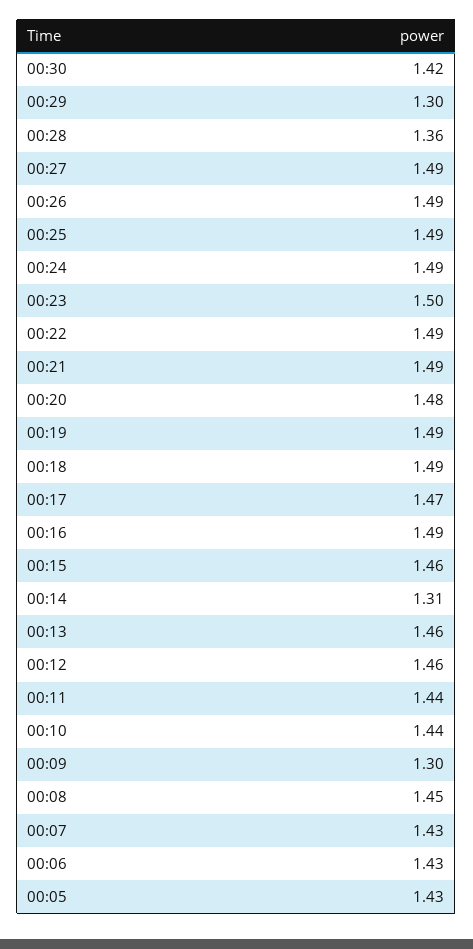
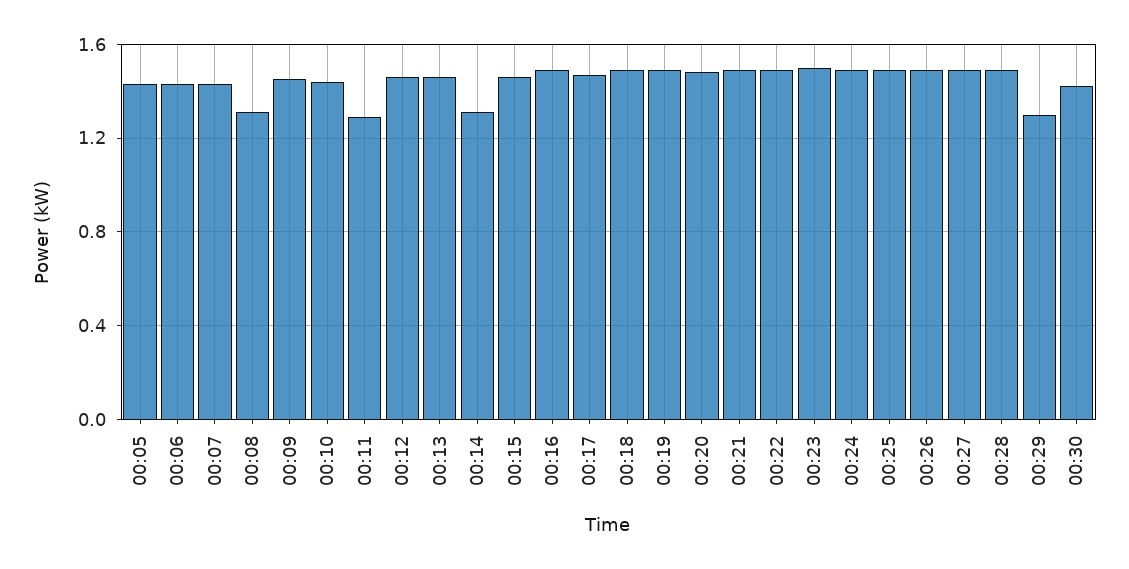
00:28: 1.36 -> 1.5
00:11: 1.44 -> 1.3
00:09: 1.3 -> 1.45
00:08: 1.45 -> 1.3

